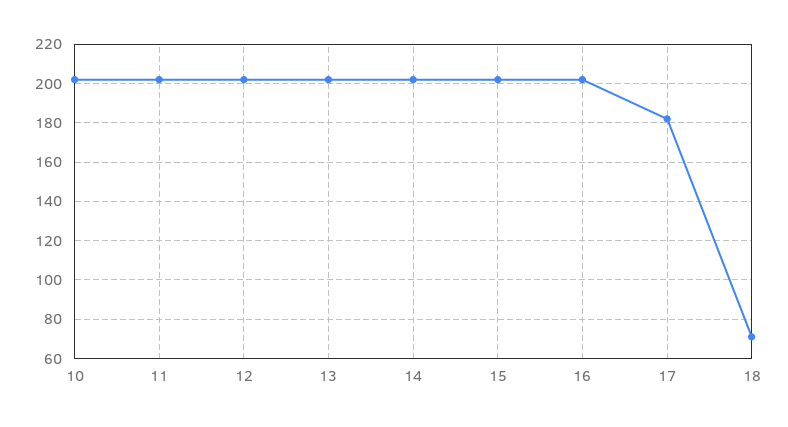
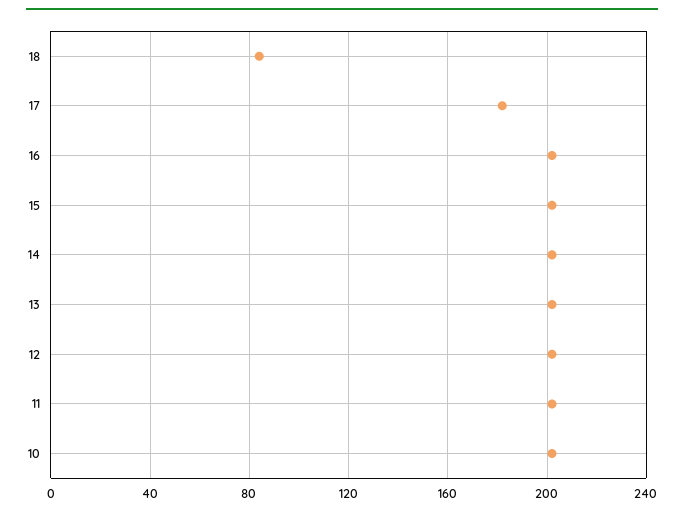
18: 70 -> 85

